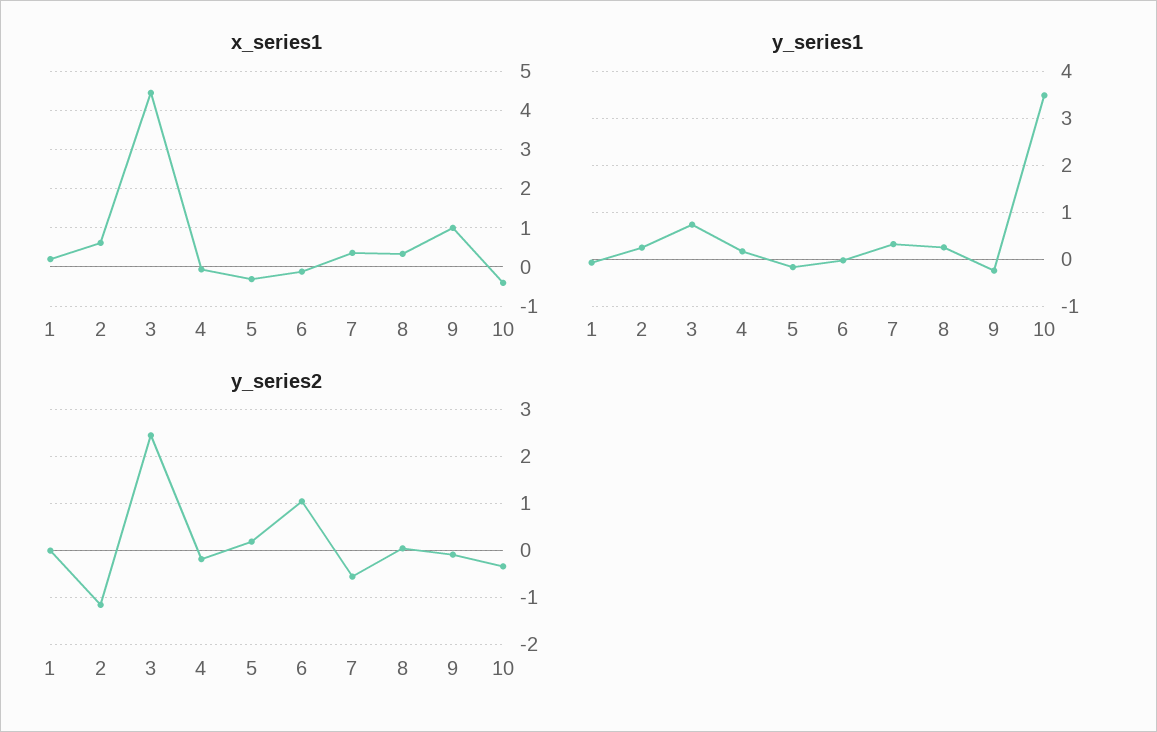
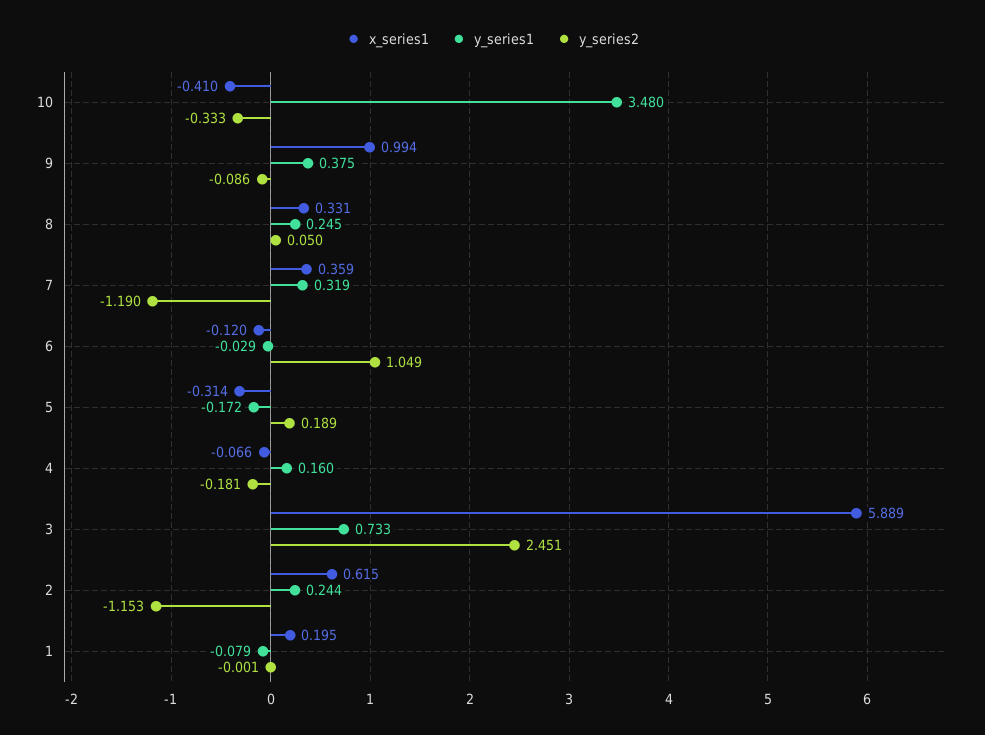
x_series1, 3: 4.4 -> 5.889
y_series1, 9: -0.2 -> 0.375
y_series2, 7: -0.6 -> -1.19

